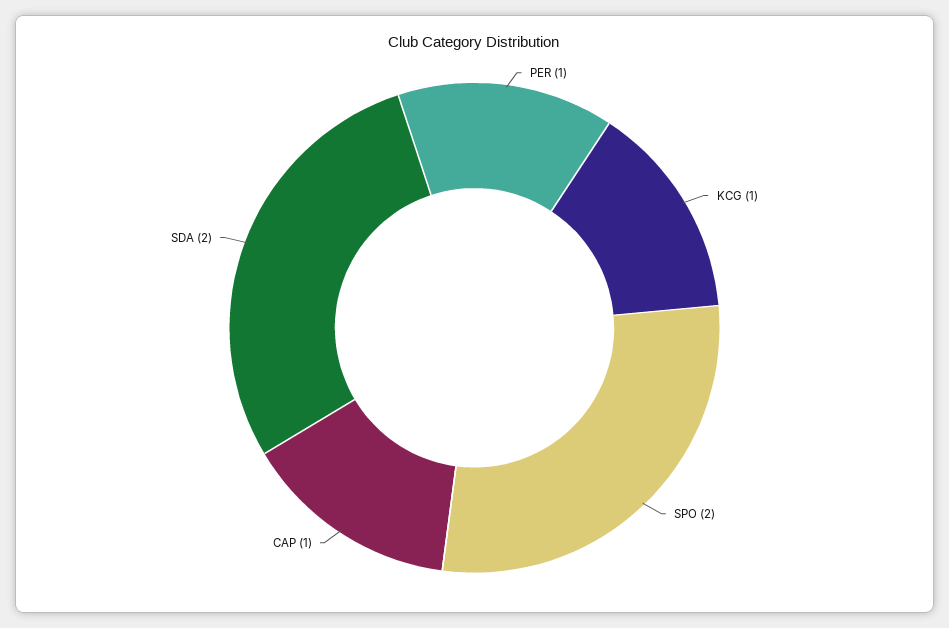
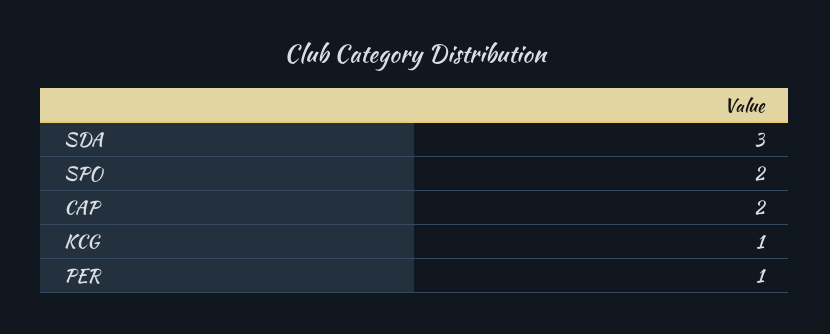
CAP: 1 -> 2
SDA: 2 -> 3

